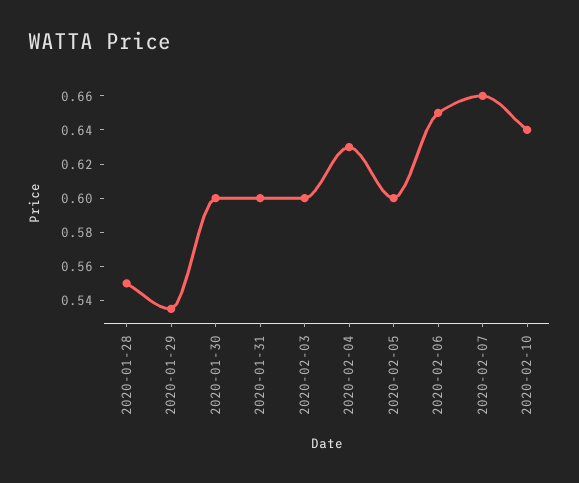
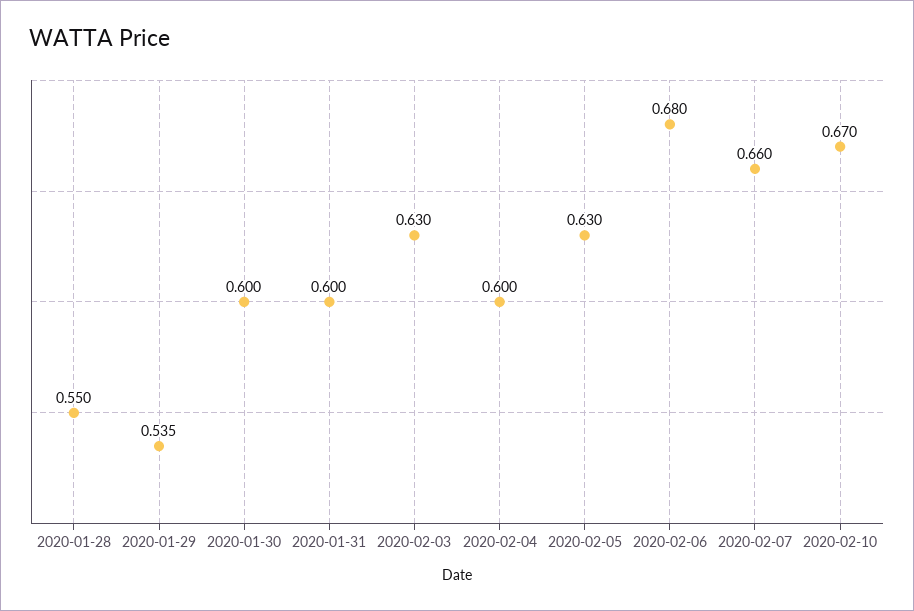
2020-02-03: 0.6 -> 0.63
2020-02-04: 0.63 -> 0.6
2020-02-05: 0.6 -> 0.63
2020-02-06: 0.65 -> 0.68
2020-02-10: 0.64 -> 0.67

